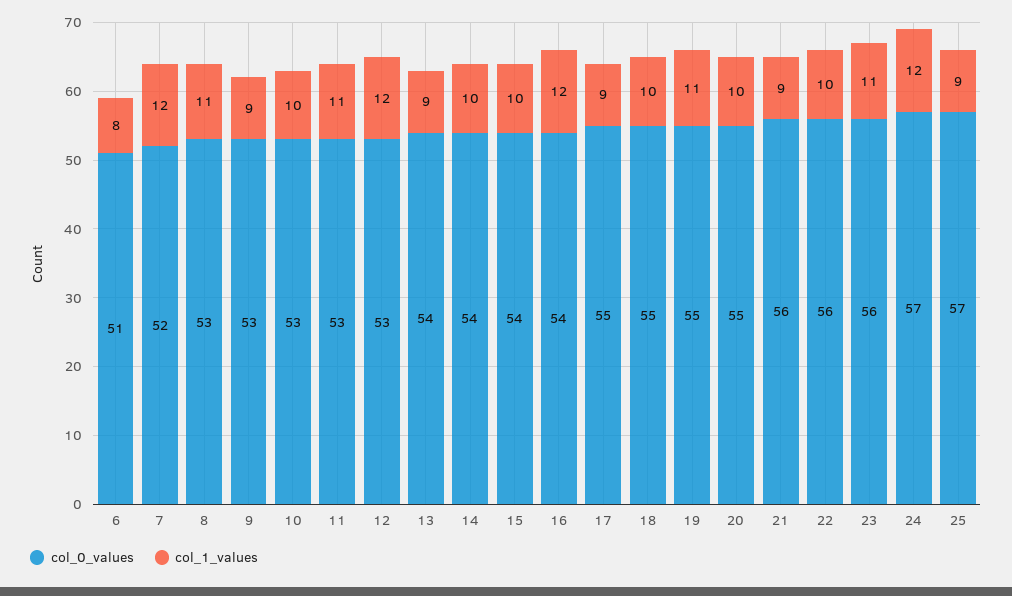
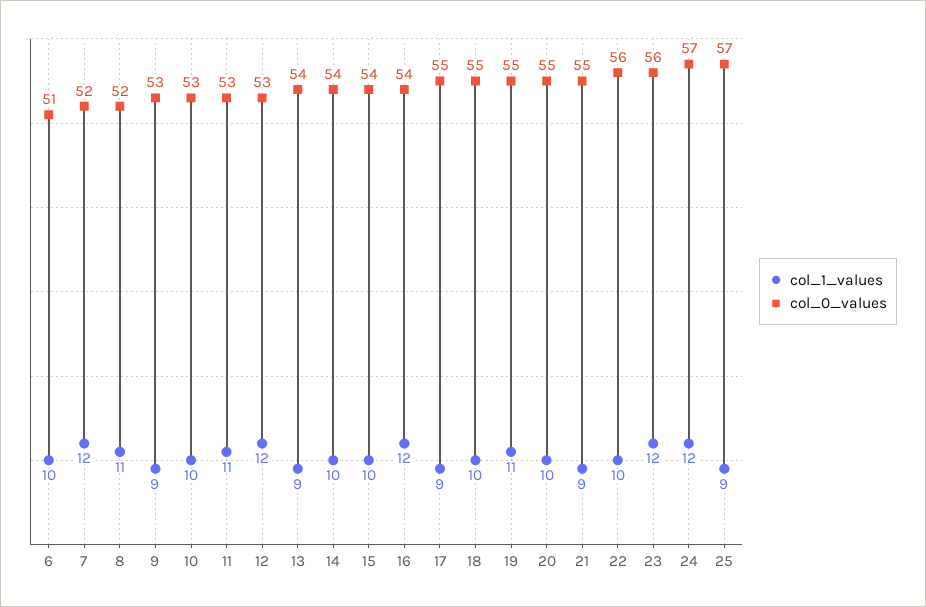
col_1_values, 6: 8 -> 10
col_0_values, 8: 53 -> 52
col_0_values, 21: 56 -> 55
col_1_values, 23: 11 -> 12

